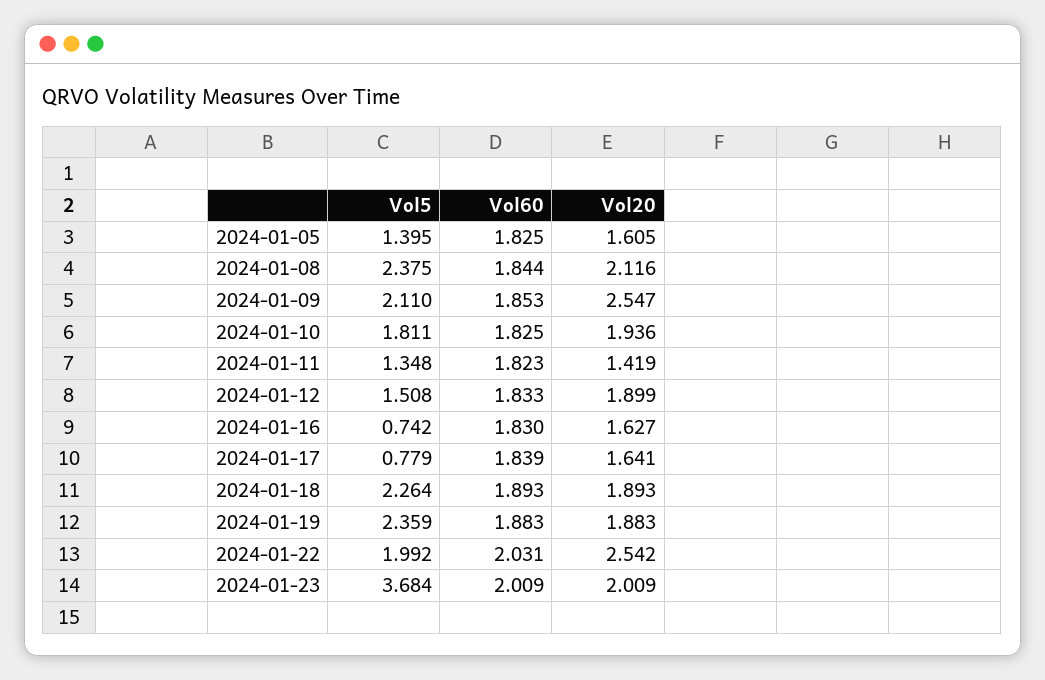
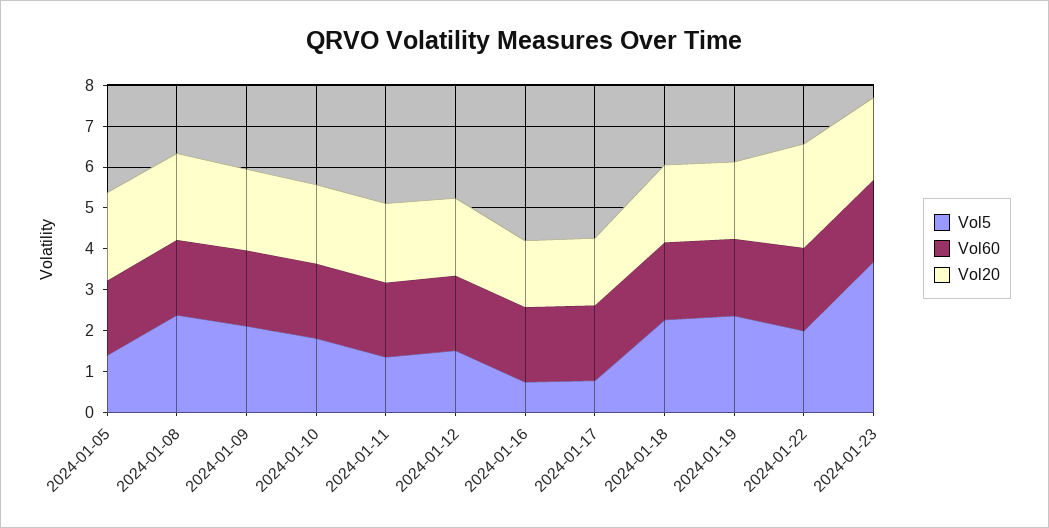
Vol20, 2024-01-05: 1.605 -> 2.2
Vol20, 2024-01-09: 2.547 -> 2
Vol20, 2024-01-11: 1.419 -> 2

